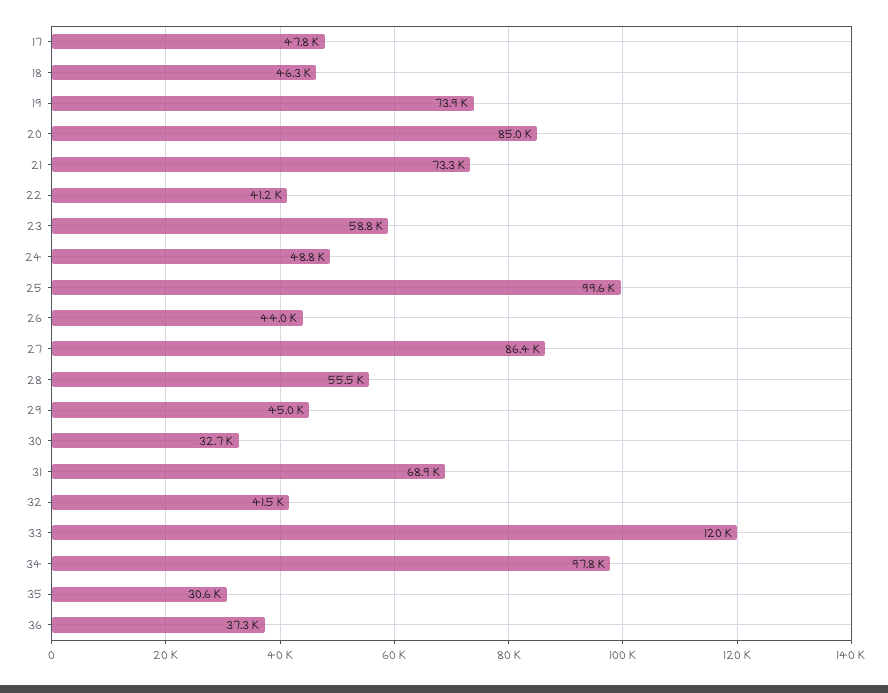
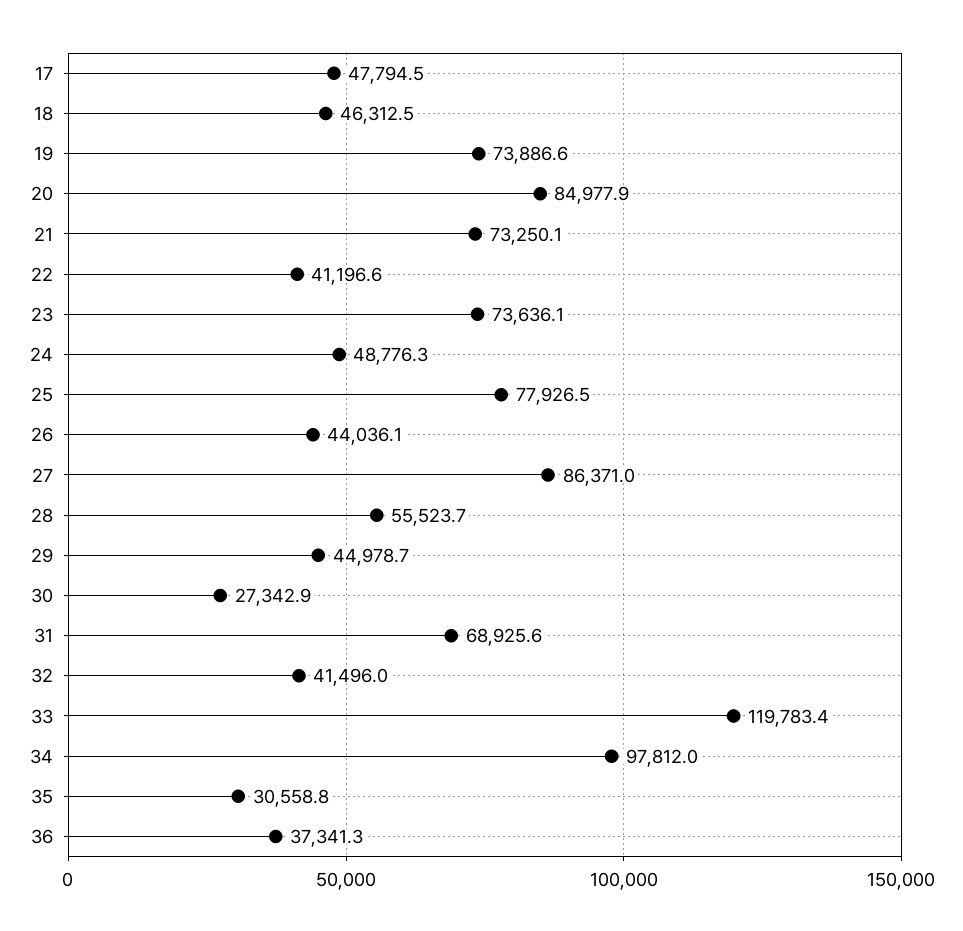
23: 58800 -> 73636.1
25: 99600 -> 77926.5
30: 32700 -> 27342.9

